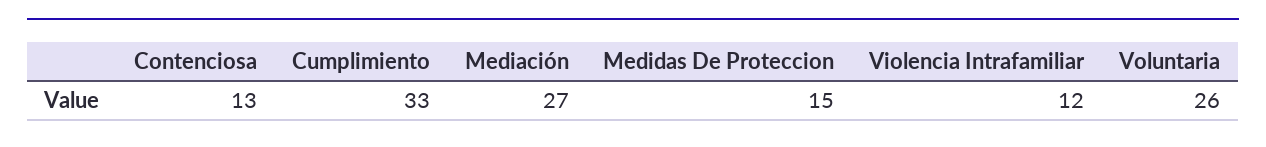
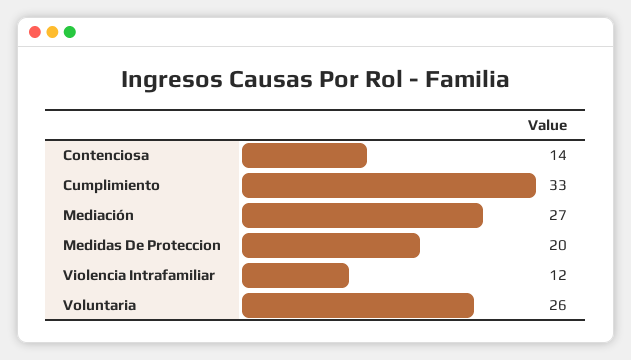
Contenciosa: 13 -> 14
Medidas De Proteccion: 15 -> 20

